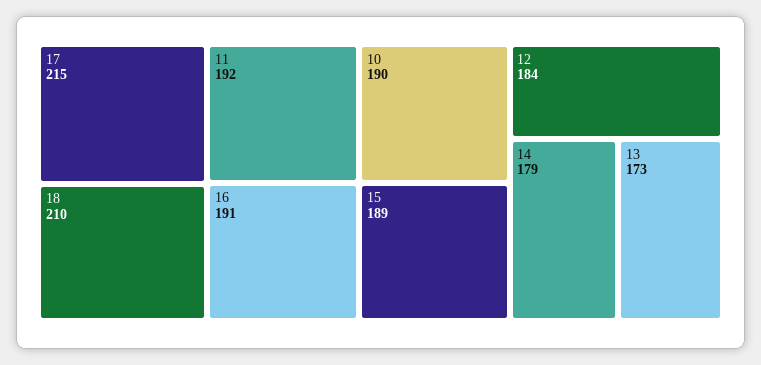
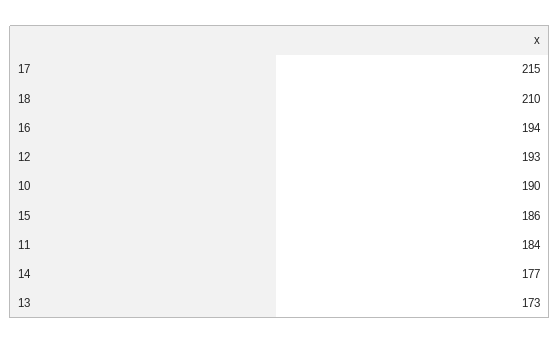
11: 192 -> 184
16: 191 -> 194
15: 189 -> 186
12: 184 -> 193
14: 179 -> 177

